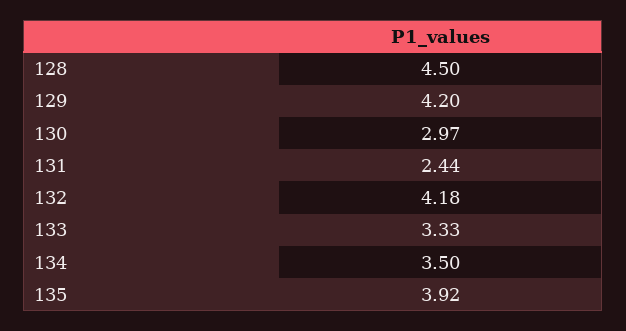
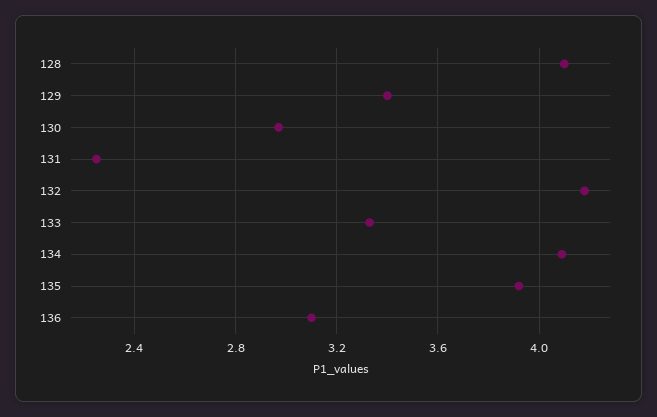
128: 4.5 -> 4.1
129: 4.2 -> 3.4
131: 2.44 -> 2.25
134: 3.5 -> 4.1
136: none -> 3.1

